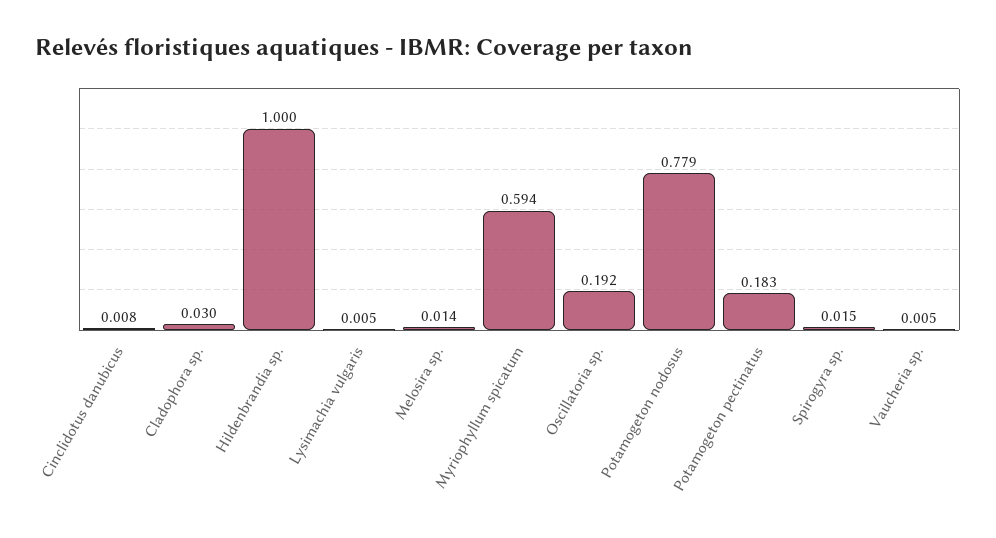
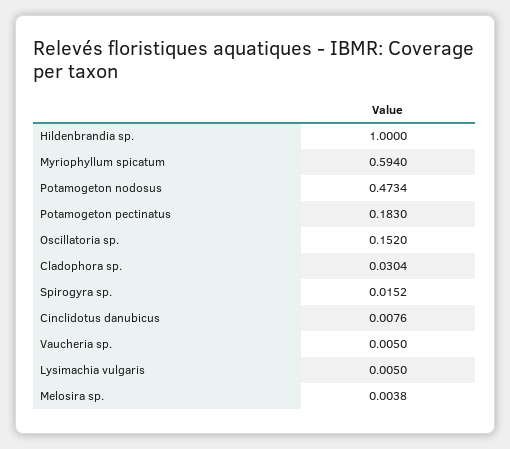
Melosira sp.: 0.014 -> 0.0038
Oscillatoria sp.: 0.192 -> 0.152
Potamogeton nodosus: 0.779 -> 0.4734

